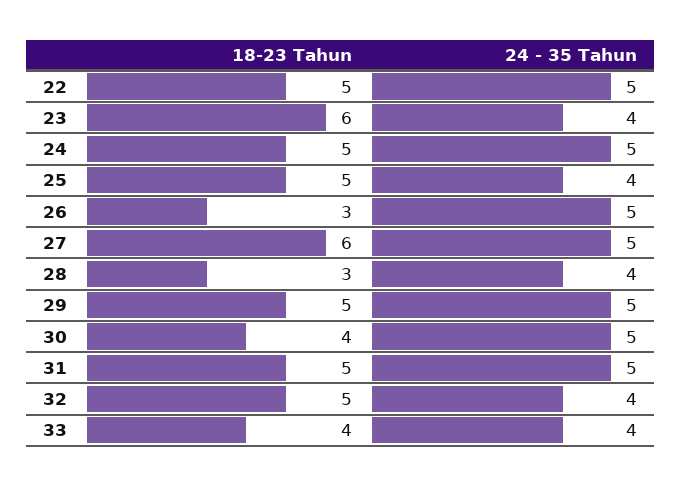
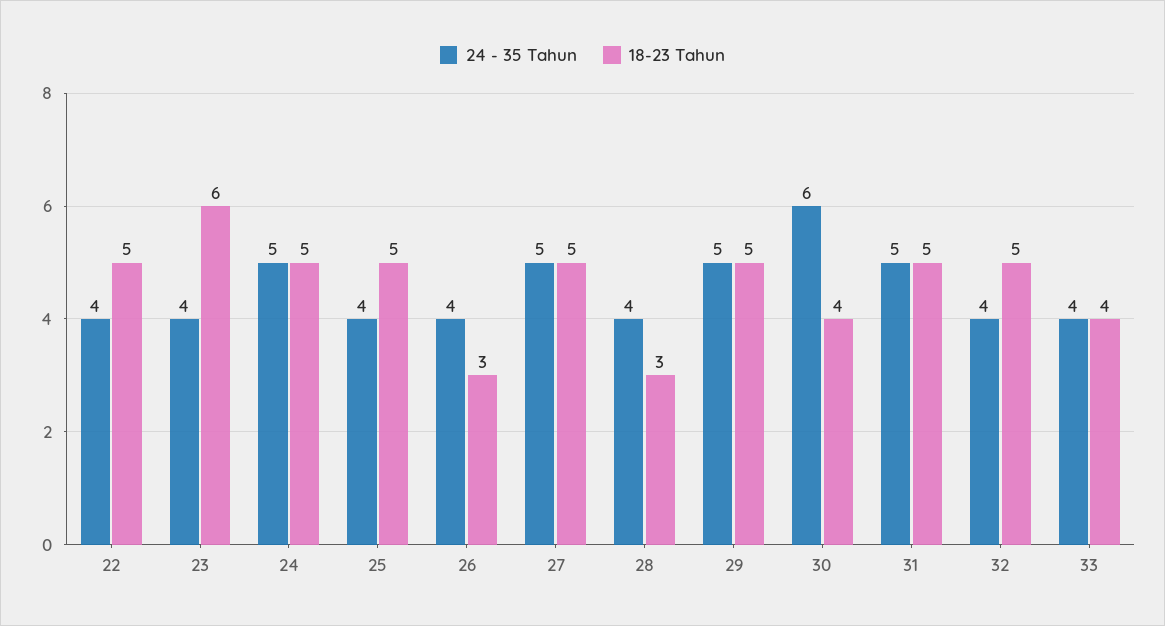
24 - 35 Tahun, 22: 5 -> 4
24 - 35 Tahun, 26: 5 -> 4
18-23 Tahun, 27: 6 -> 5
24 - 35 Tahun, 30: 5 -> 6

